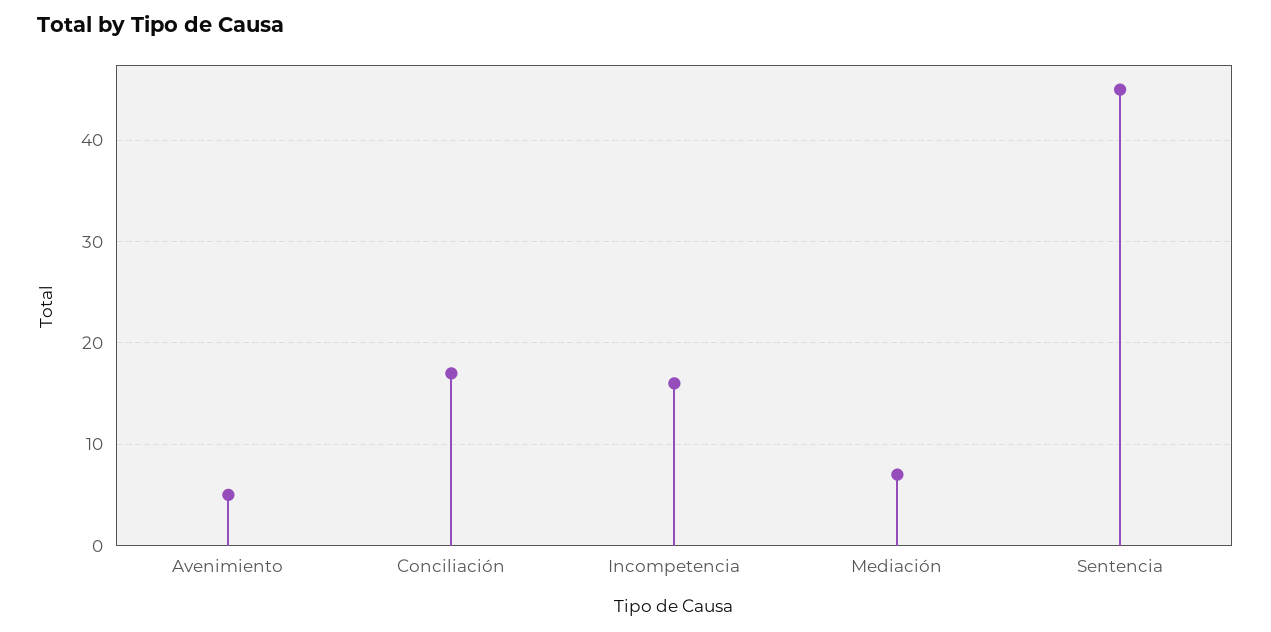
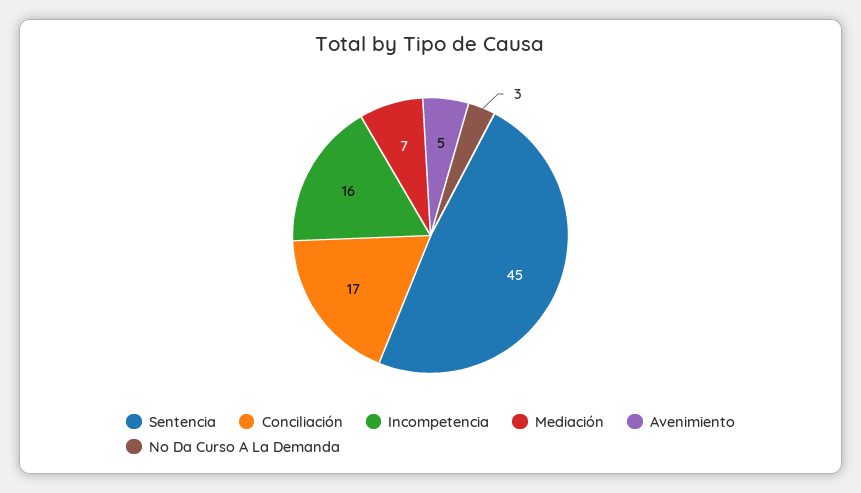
No Da Curso A La Demanda: none -> 3

